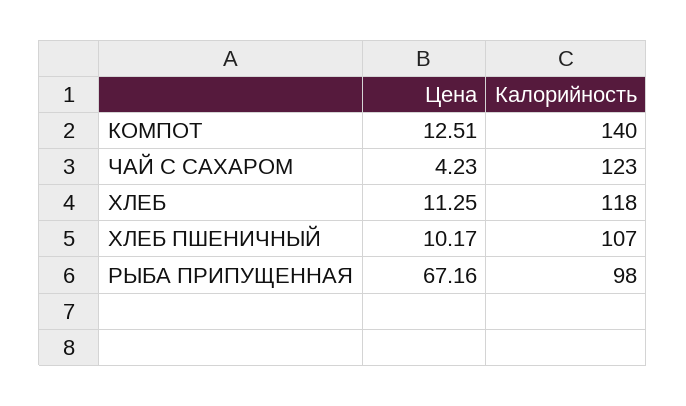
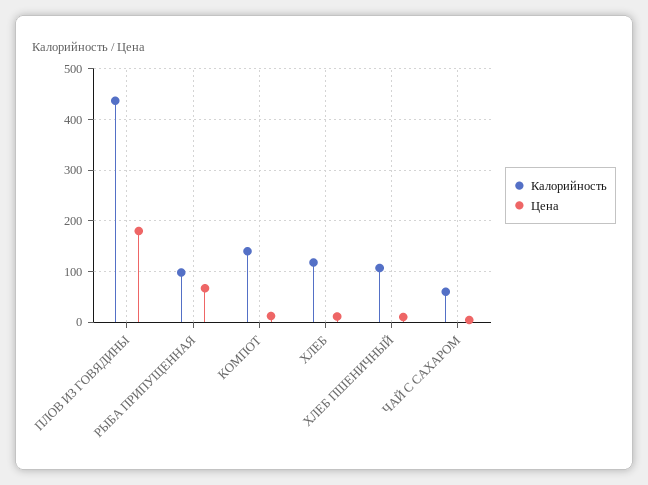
Калорийность, ЧАЙ С САХАРОМ: 123 -> 60
Калорийность, ПЛОВ ИЗ ГОВЯДИНЫ: none -> 440
Цена, ПЛОВ ИЗ ГОВЯДИНЫ: none -> 180

